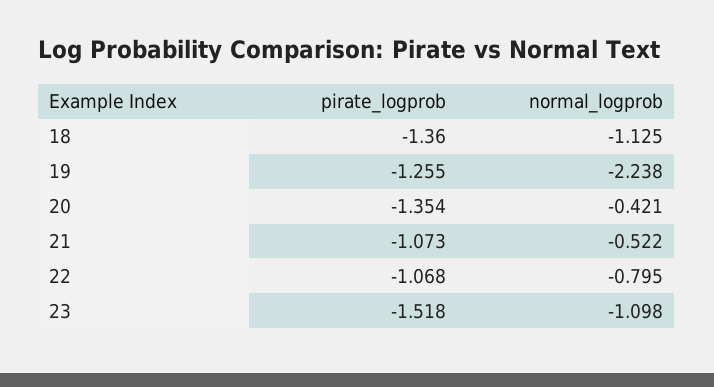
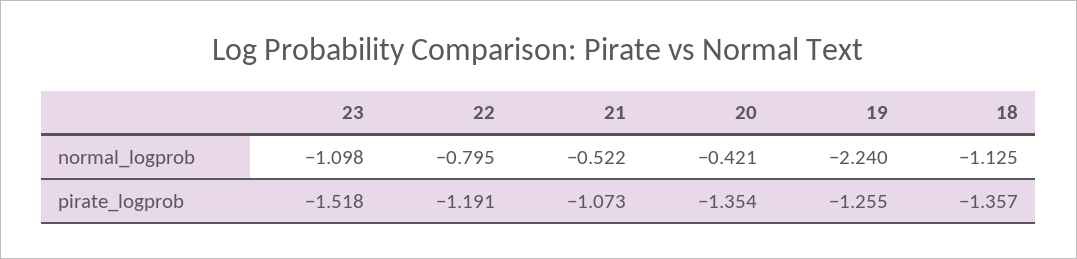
pirate_logprob, 18: -1.36 -> -1.357
normal_logprob, 19: -2.238 -> -2.24
pirate_logprob, 22: -1.068 -> -1.191

